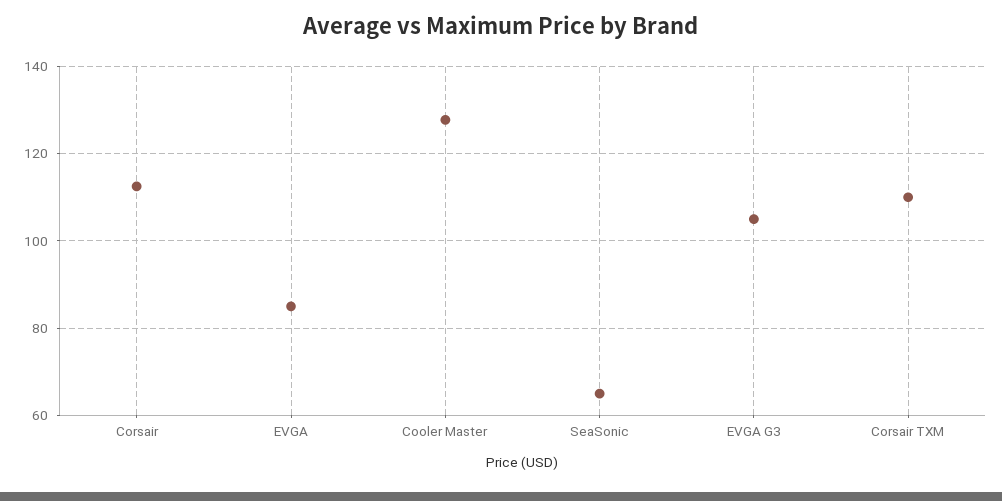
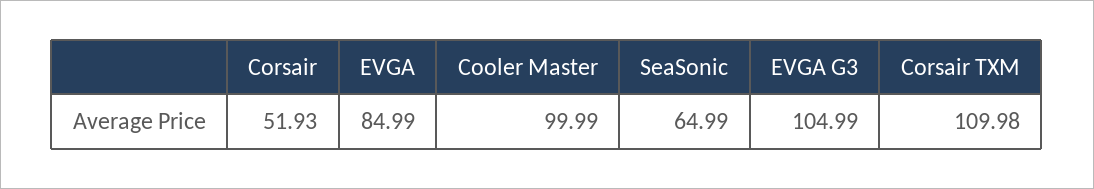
Corsair: 112 -> 51.93
Cooler Master: 128 -> 99.99

